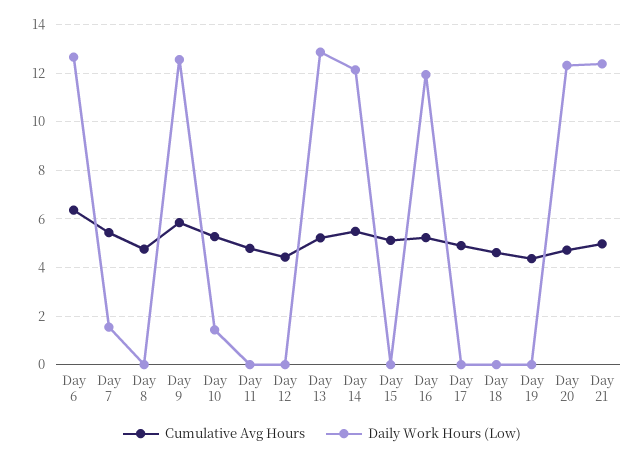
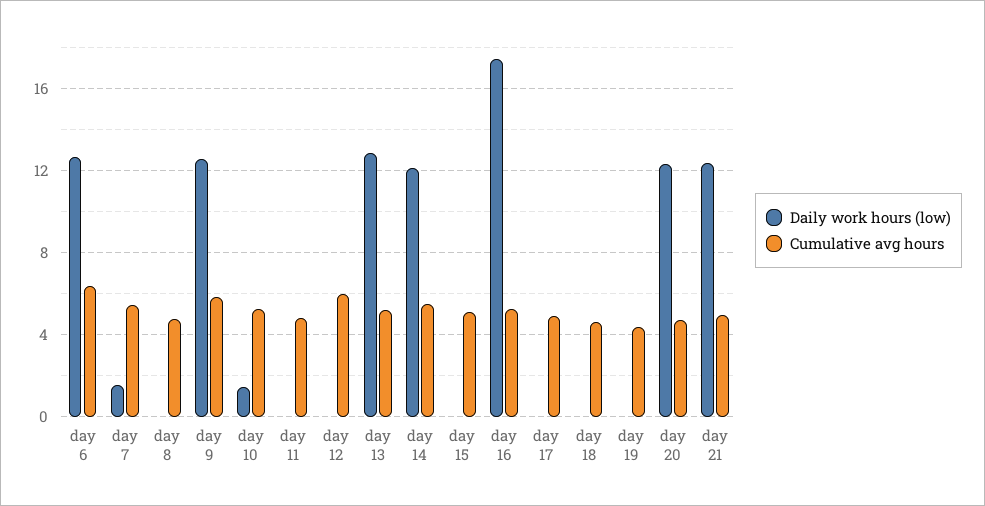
Cumulative Avg Hours, Day 12: 4.5 -> 6
Daily Work Hours (Low), Day 16: 12 -> 17.5

